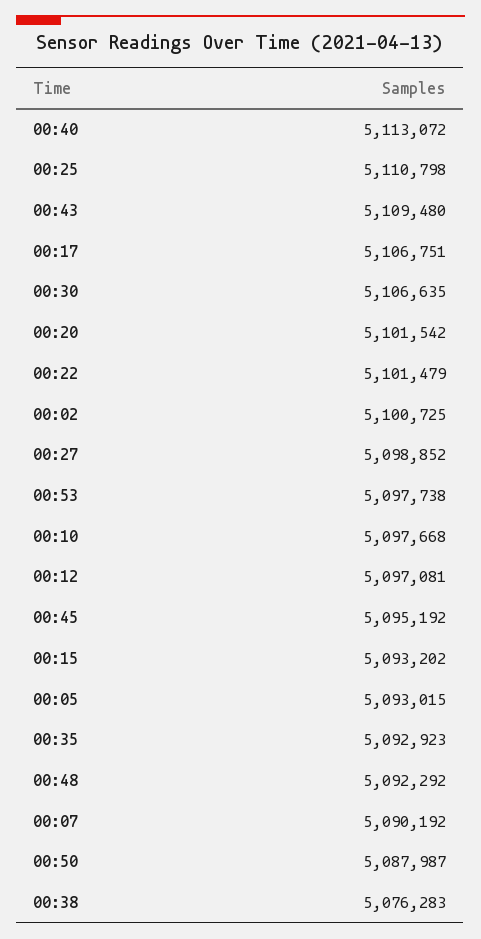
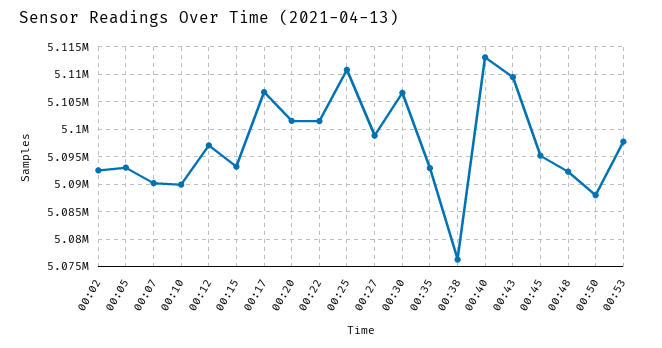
00:02: 5100725 -> 5092500
00:10: 5097668 -> 5090000

